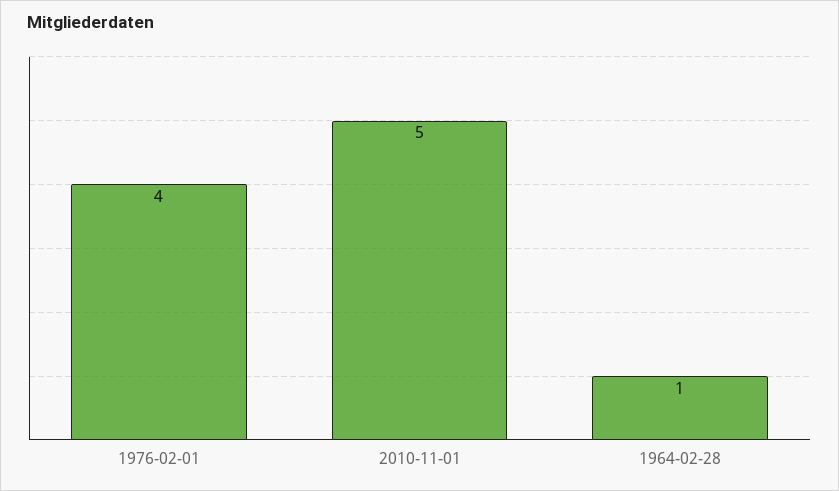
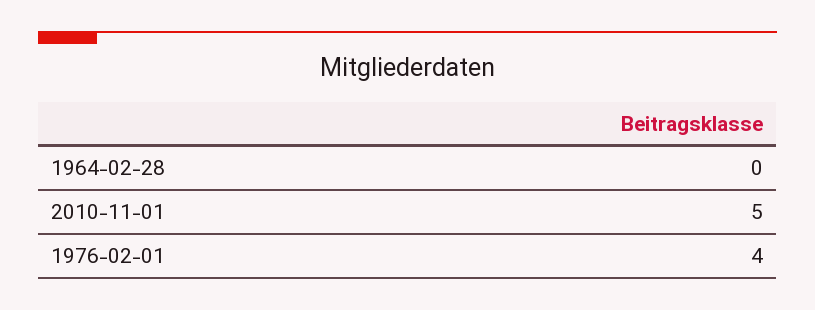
1964-02-28: 1 -> 0

